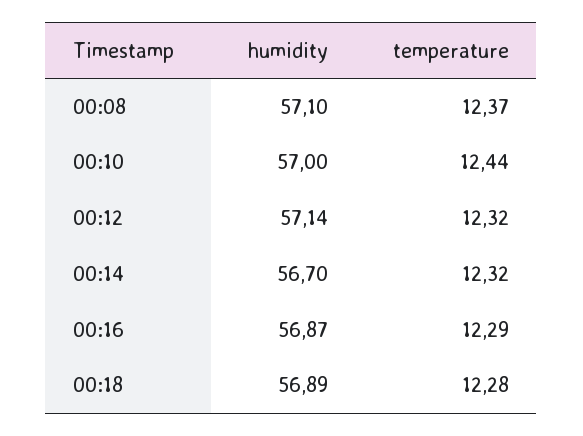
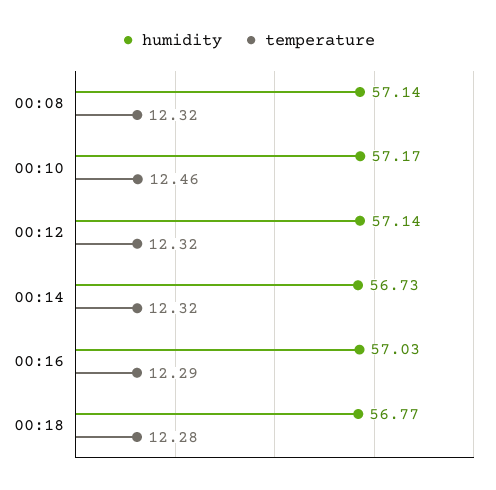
humidity, 00:08: 57.1 -> 57.14
temperature, 00:08: 12.37 -> 12.32
humidity, 00:10: 57 -> 57.17
temperature, 00:10: 12.44 -> 12.46
humidity, 00:14: 56.7 -> 56.73
humidity, 00:16: 56.87 -> 57.03
humidity, 00:18: 56.89 -> 56.77

